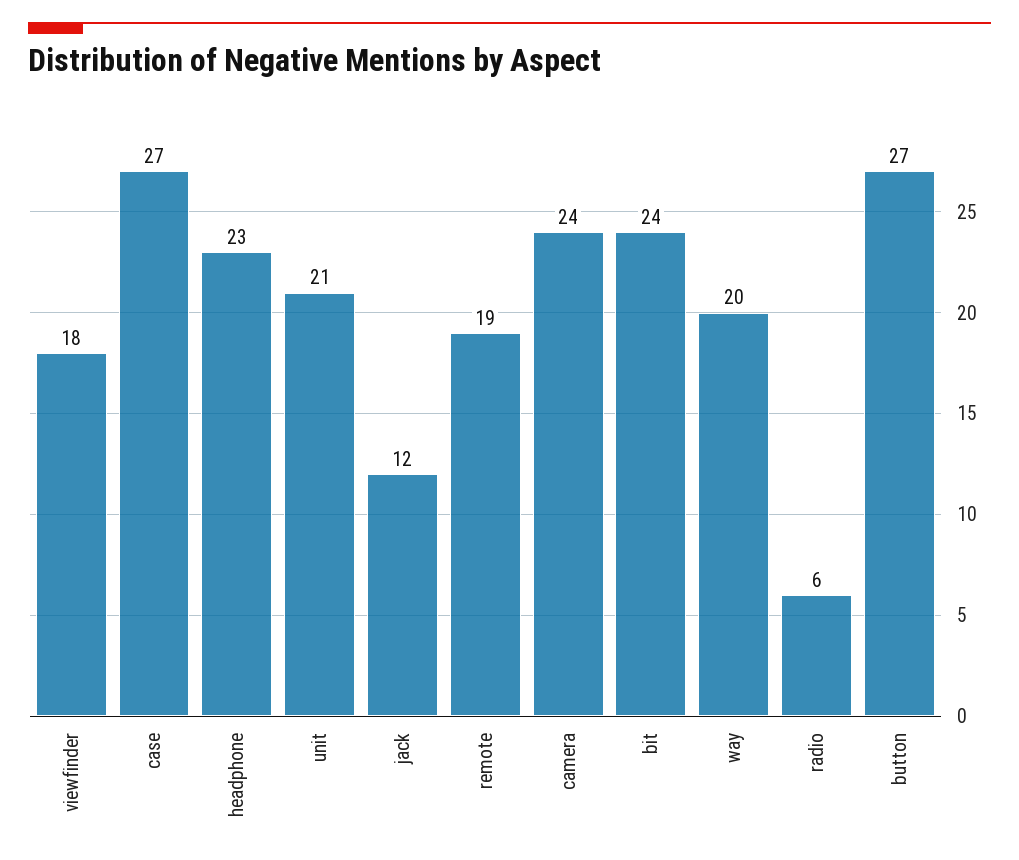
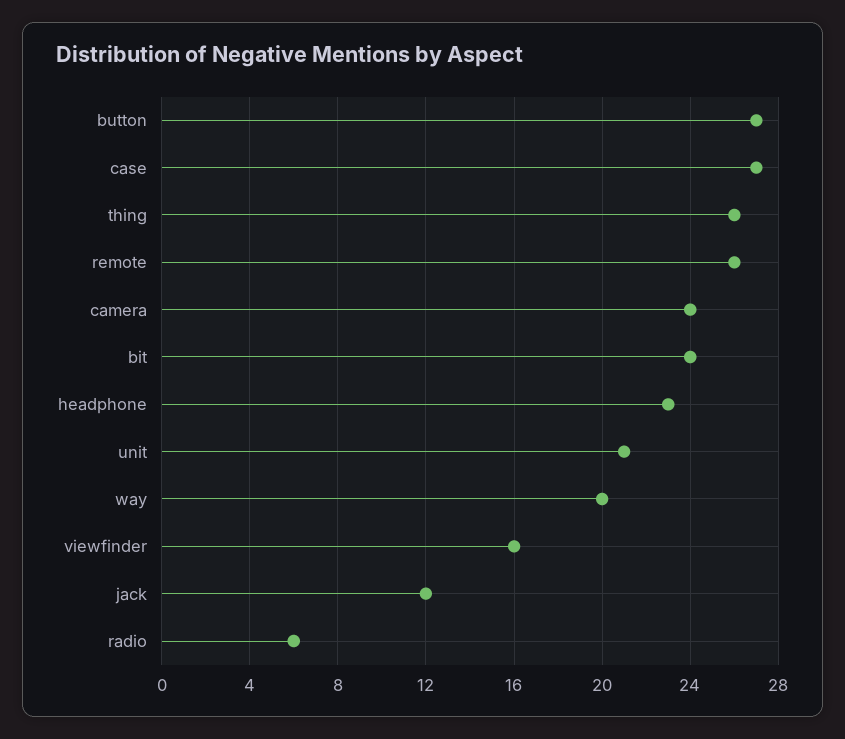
viewfinder: 18 -> 16
remote: 19 -> 26
thing: none -> 26

